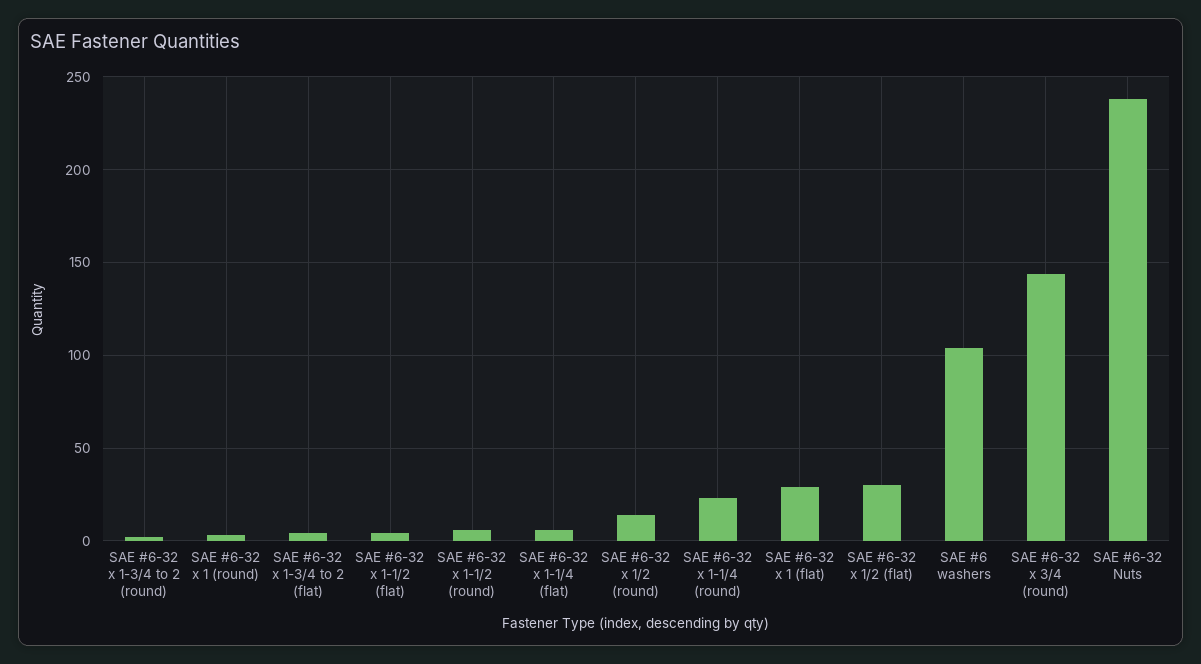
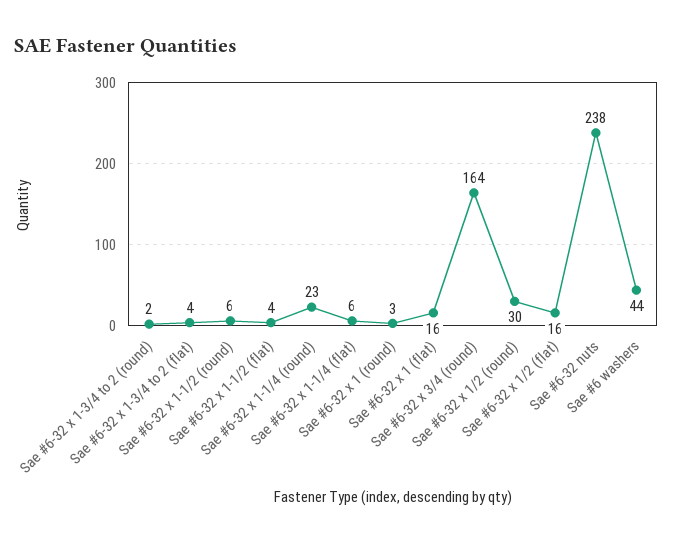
SAE #6-32 x 1/2 (round): 15 -> 30
SAE #6-32 x 1 (flat): 30 -> 16
SAE #6-32 x 1/2 (flat): 30 -> 16
SAE #6 washers: 105 -> 44
SAE #6-32 x 3/4 (round): 145 -> 164

